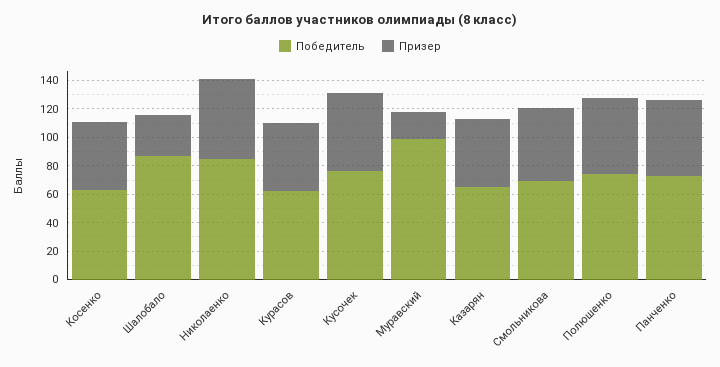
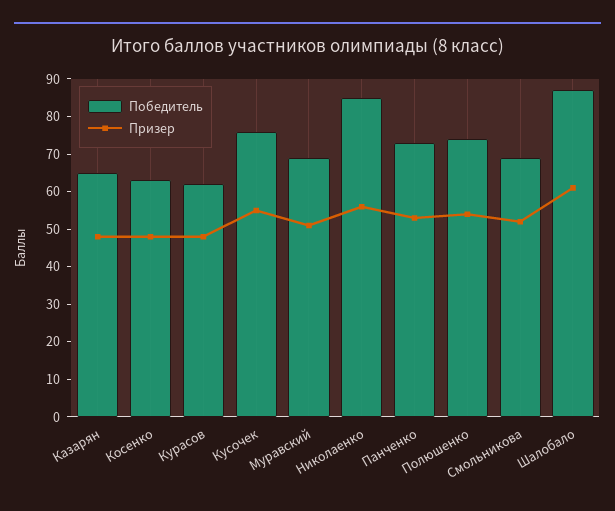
Призер, Шалобало: 30 -> 60
Победитель, Муравский: 100 -> 70
Призер, Муравский: 20 -> 50

